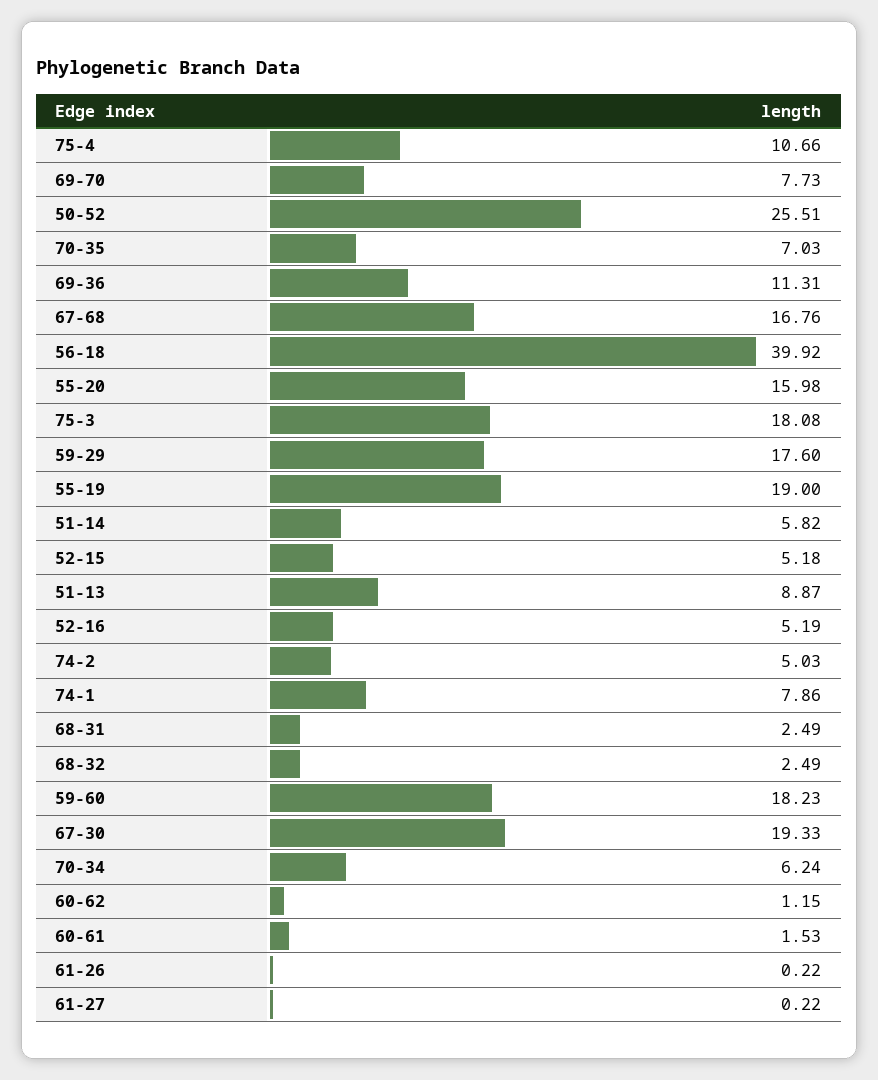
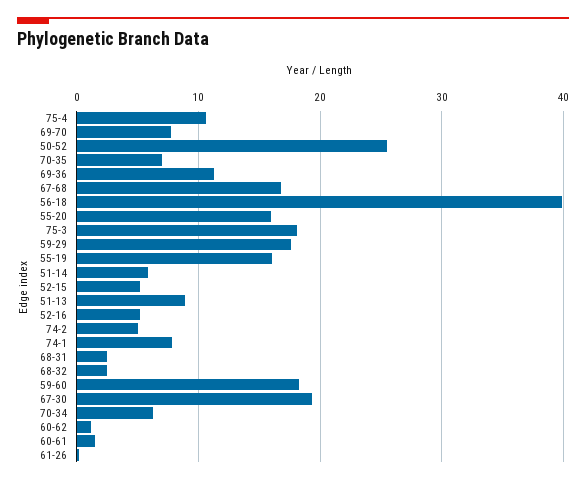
55-19: 19 -> 16
61-27: 0.22 -> none

